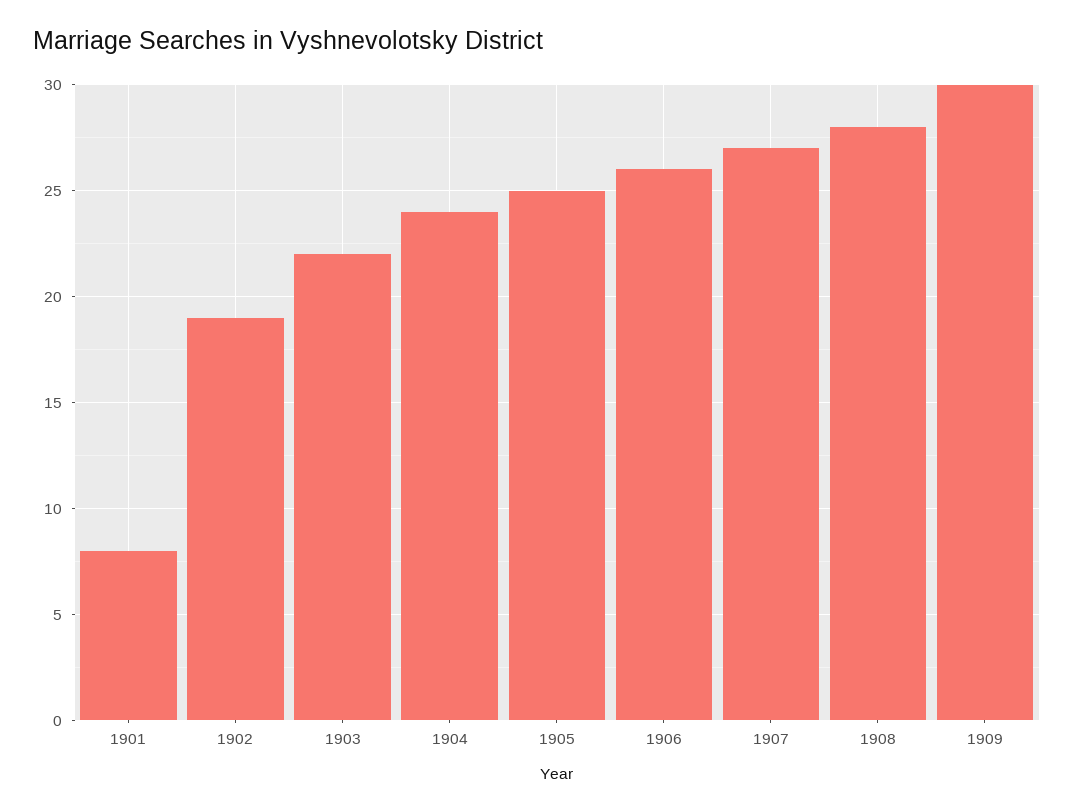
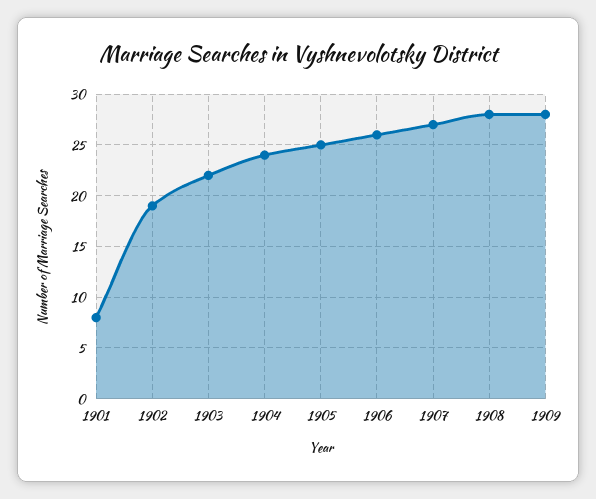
1909: 30 -> 28

